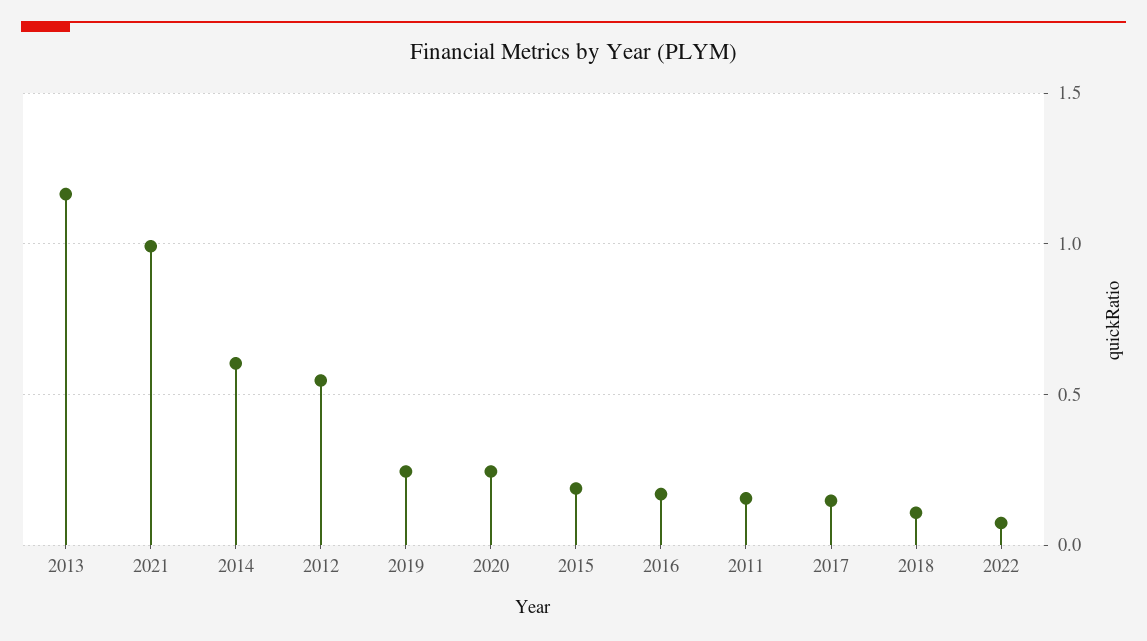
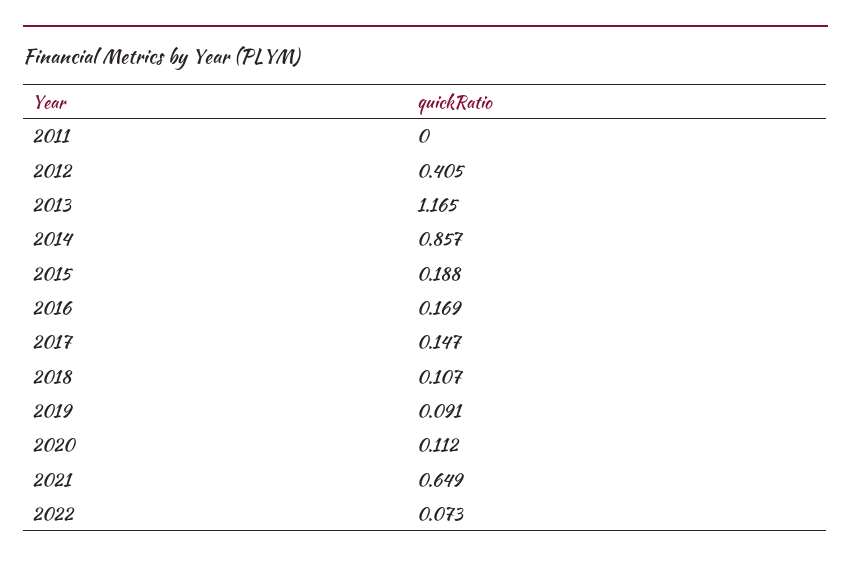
2021: 1 -> 0.649
2014: 0.6 -> 0.857
2012: 0.55 -> 0.405
2019: 0.25 -> 0.091
2020: 0.25 -> 0.112
2011: 0.15 -> 0

